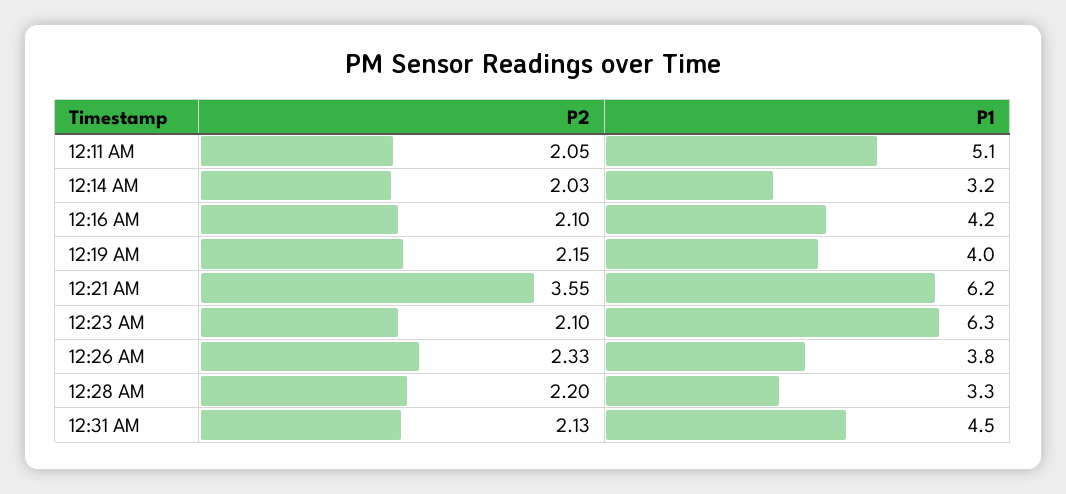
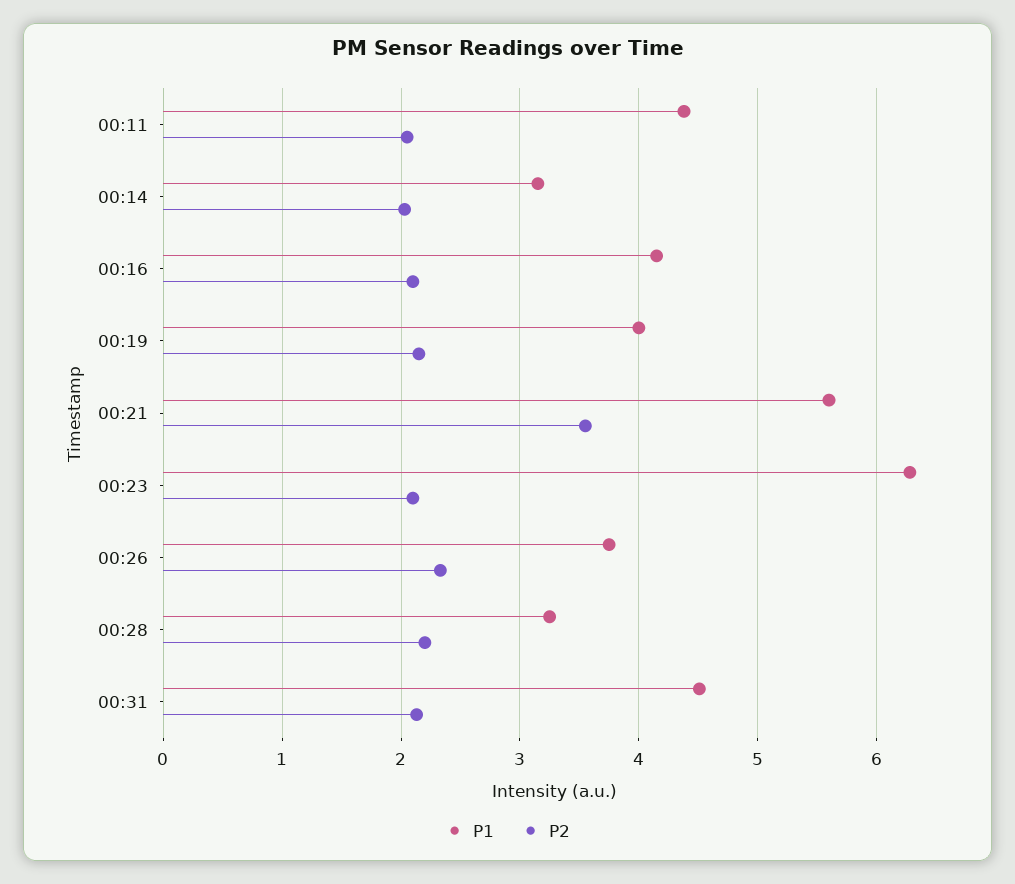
P1, 12:11 AM: 5.1 -> 4.4
P1, 12:21 AM: 6.2 -> 5.6

